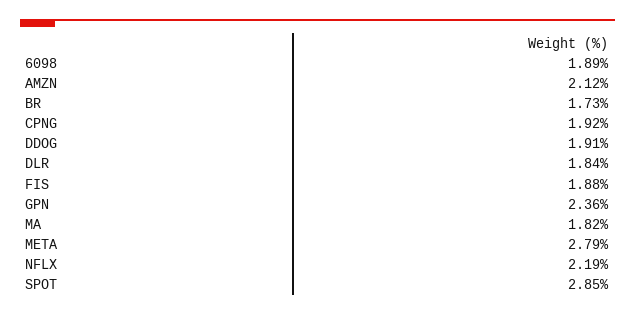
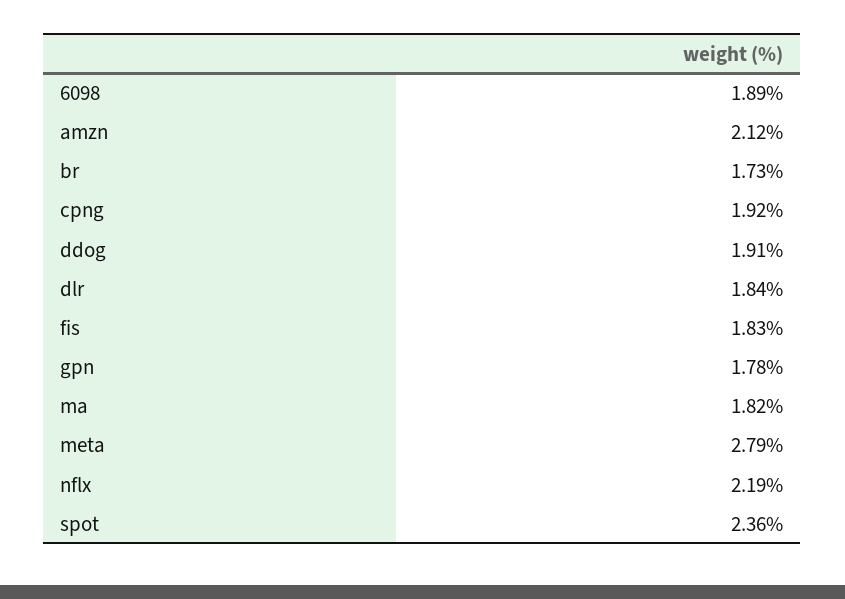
FIS: 1.88 -> 1.83
GPN: 2.36 -> 1.78
SPOT: 2.85 -> 2.36

